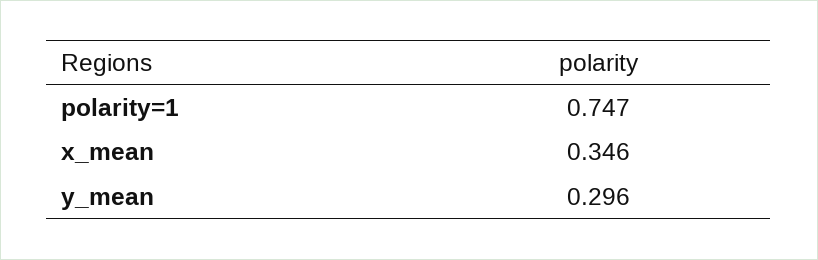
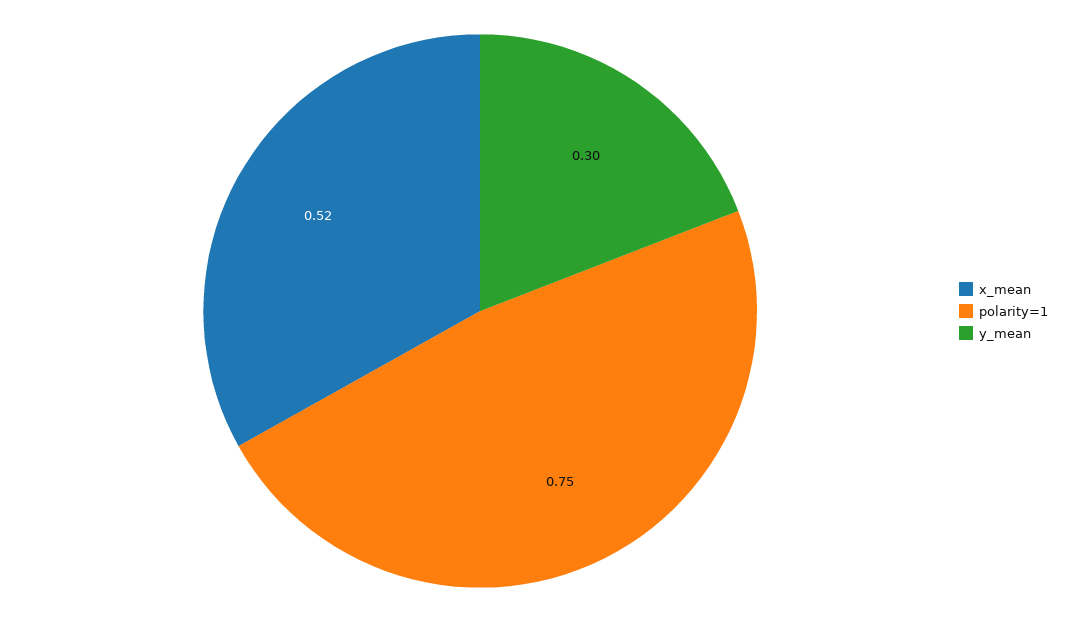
x_mean: 0.346 -> 0.52

